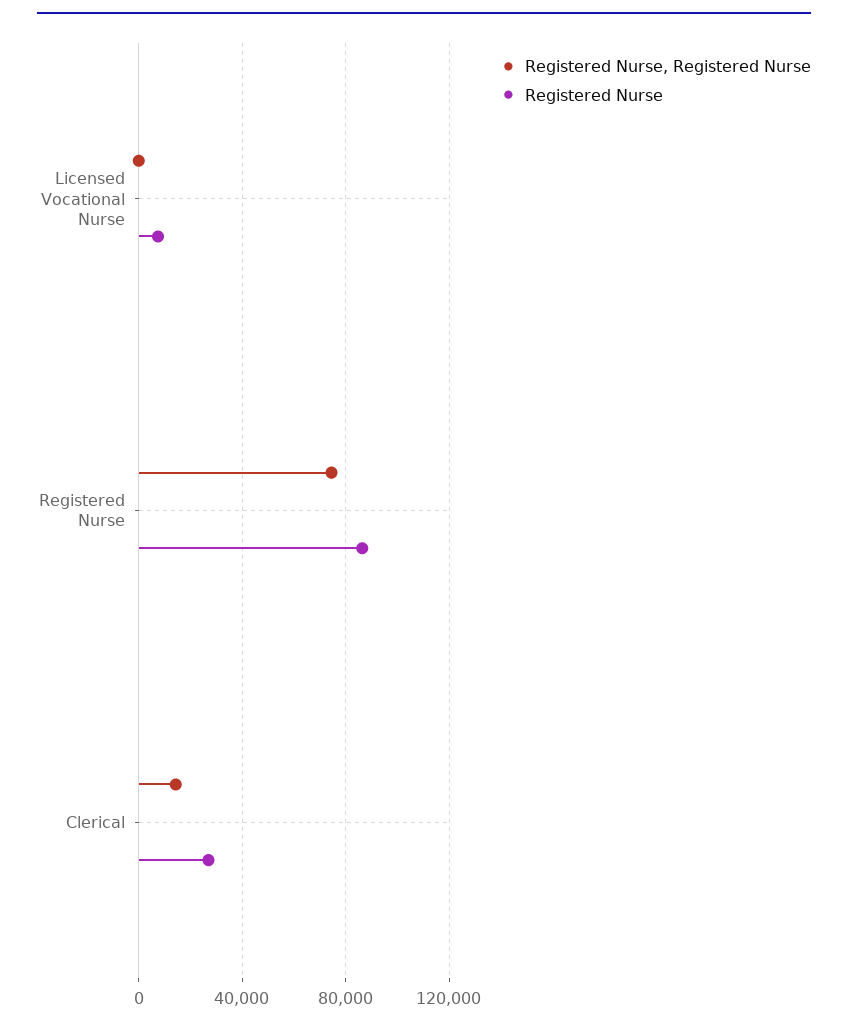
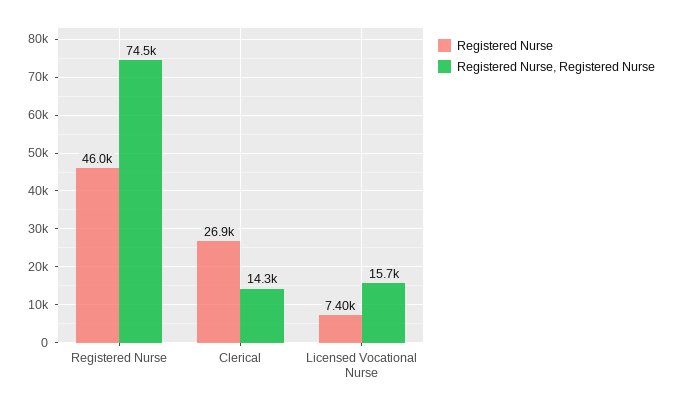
Registered Nurse, Registered Nurse, Licensed Vocational Nurse: 0 -> 15700
Registered Nurse, Registered Nurse: 85000 -> 46000

